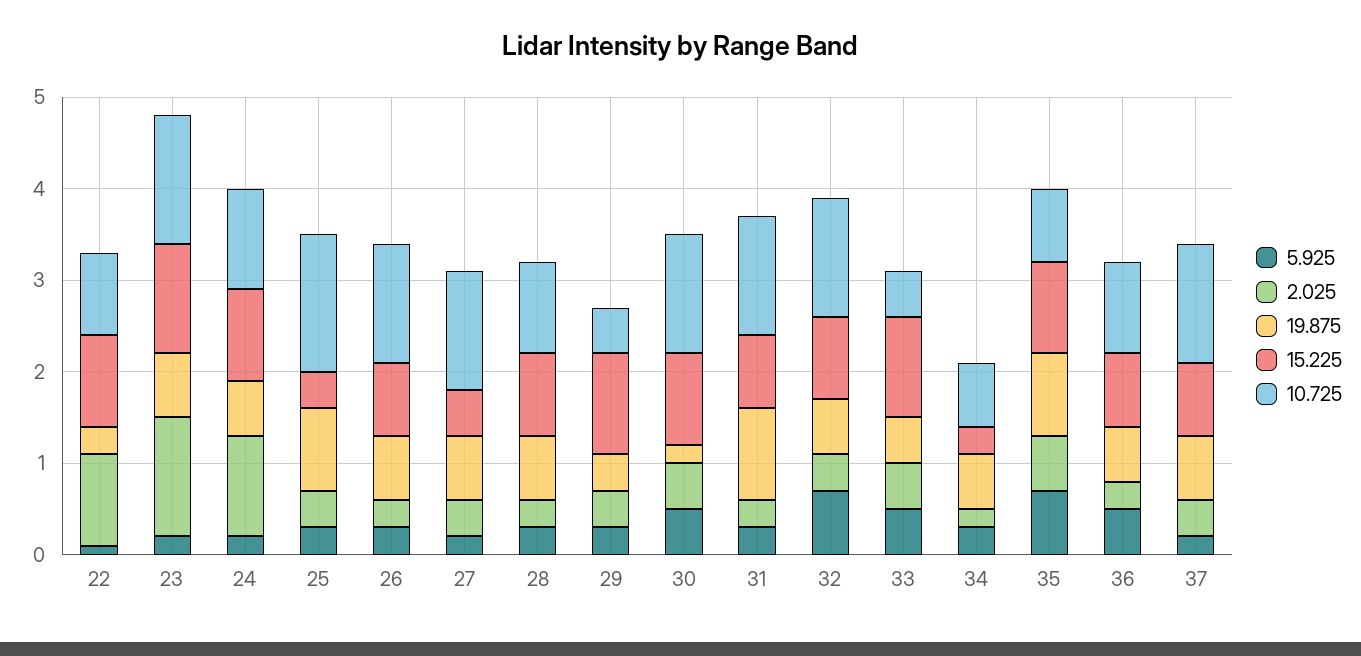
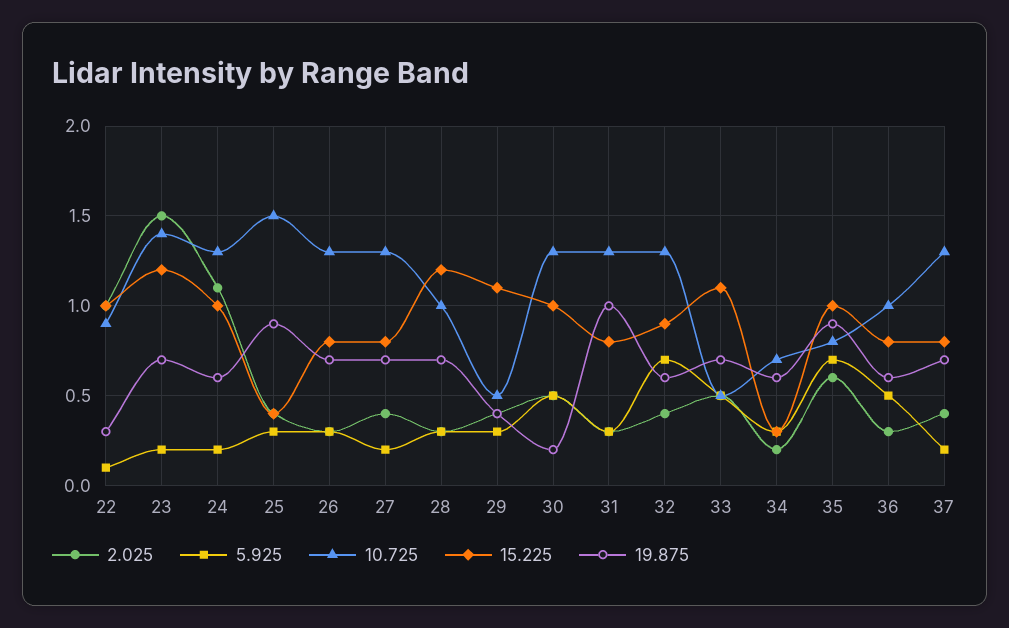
2.025, 23: 1.3 -> 1.5
10.725, 24: 1.1 -> 1.3
15.225, 27: 0.5 -> 0.8
15.225, 28: 0.9 -> 1.2
19.875, 33: 0.5 -> 0.7

